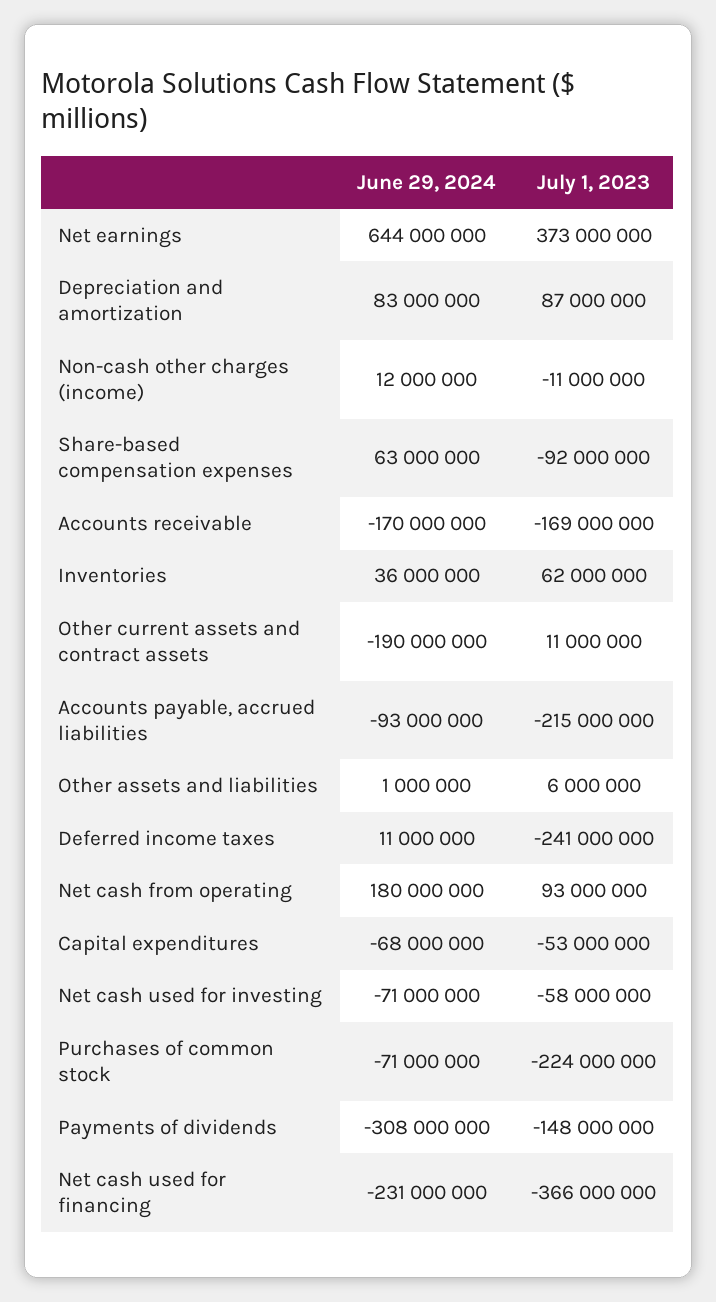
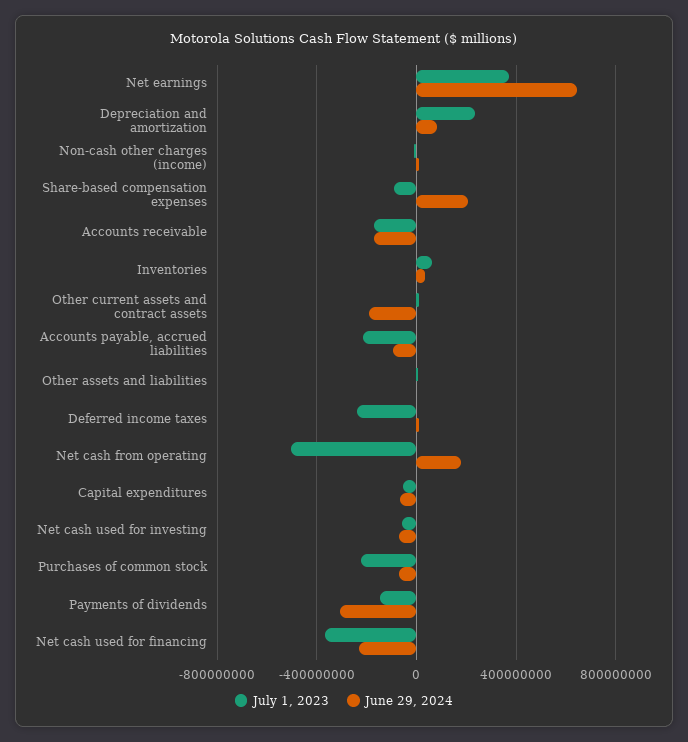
July 1, 2023, Depreciation and amortization: 87000000 -> 250000000
June 29, 2024, Share-based compensation expenses: 63000000 -> 200000000
July 1, 2023, Net cash from operating: 93000000 -> -500000000

